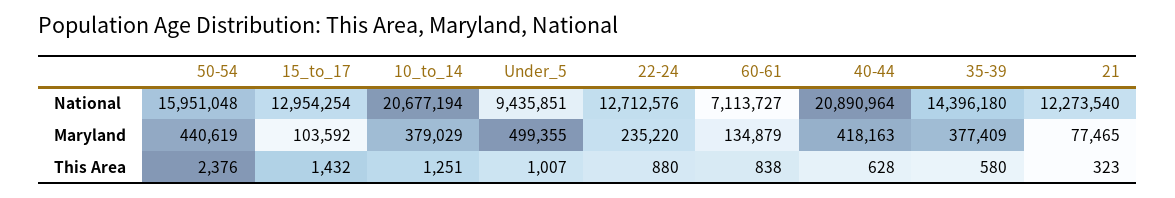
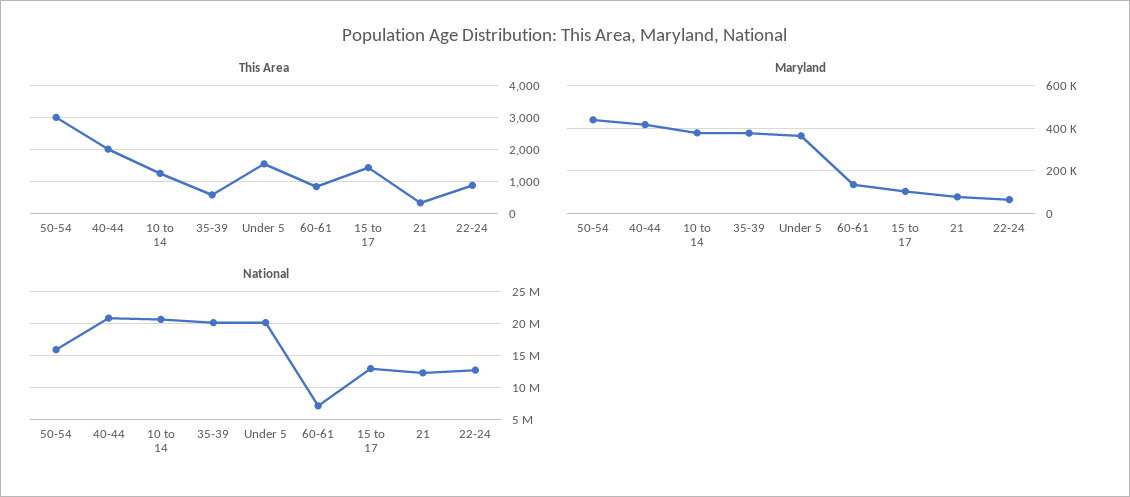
National, Under_5: 9435851 -> 20000000
National, 35-39: 14396180 -> 20000000
Maryland, Under_5: 499355 -> 350000
Maryland, 22-24: 235220 -> 50000
This Area, 50-54: 2376 -> 3000
This Area, Under_5: 1007 -> 1600
This Area, 40-44: 628 -> 2000

